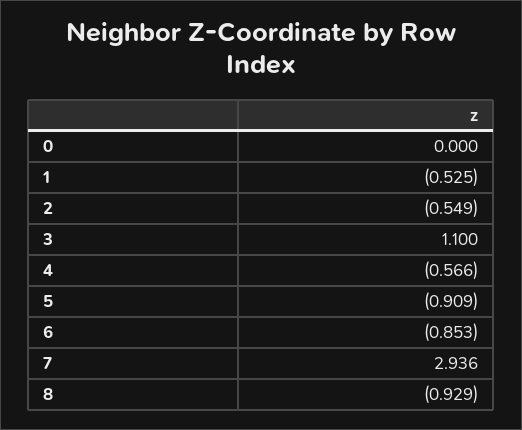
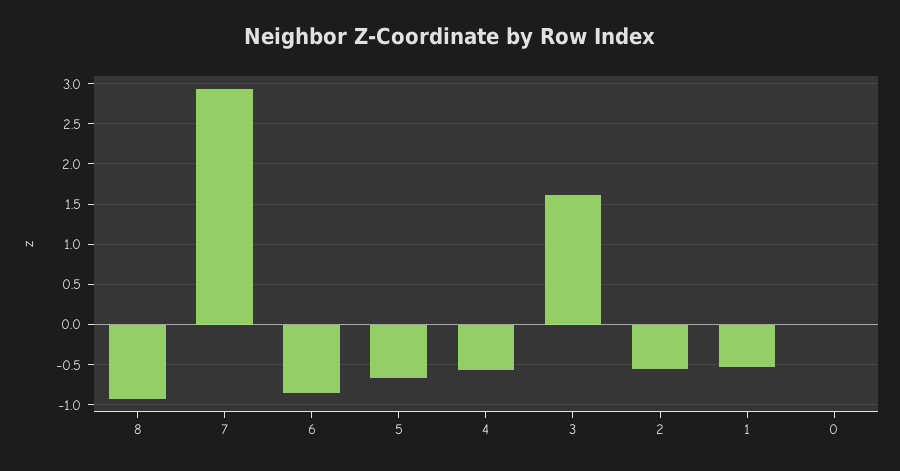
3: 1.1 -> 1.6
5: -0.909 -> -0.7

